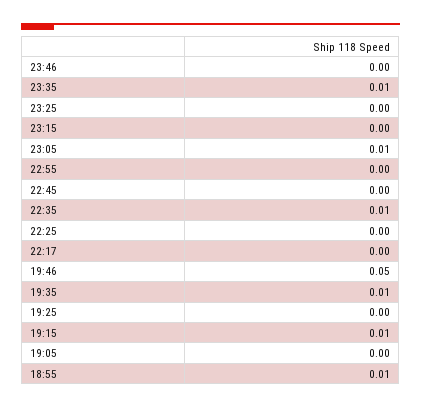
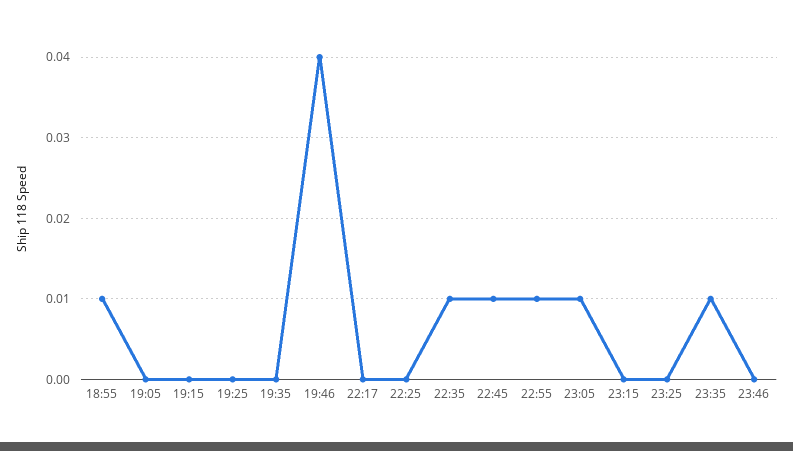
22:55: 0 -> 0.01
22:45: 0 -> 0.01
19:46: 0.05 -> 0.04
19:35: 0.01 -> 0
19:15: 0.01 -> 0

